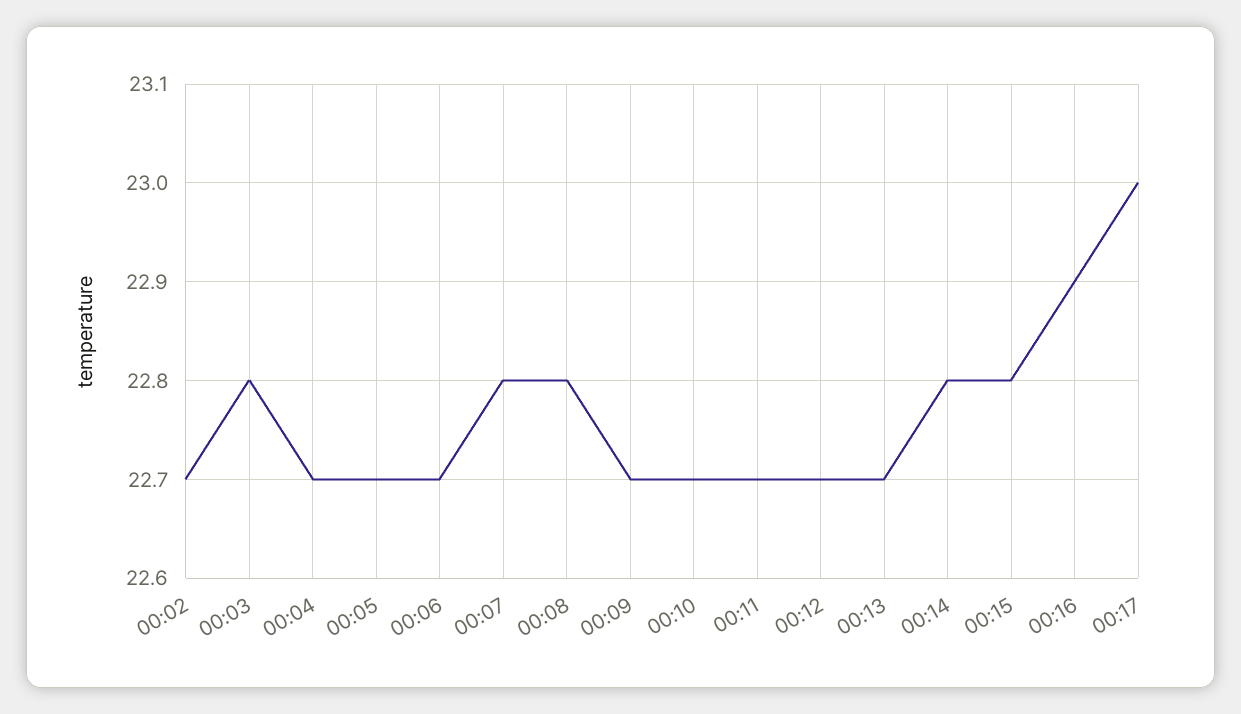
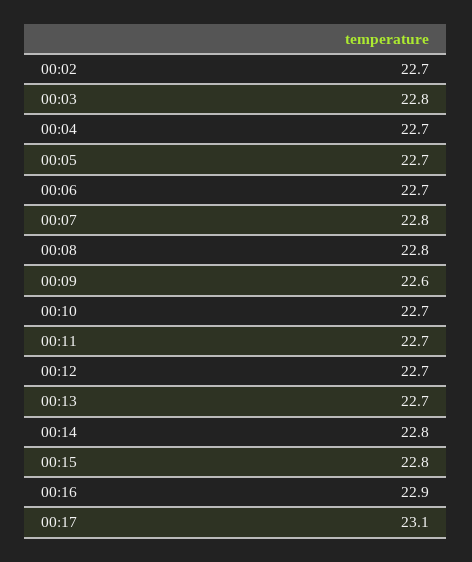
00:09: 22.7 -> 22.6
00:17: 23 -> 23.1

